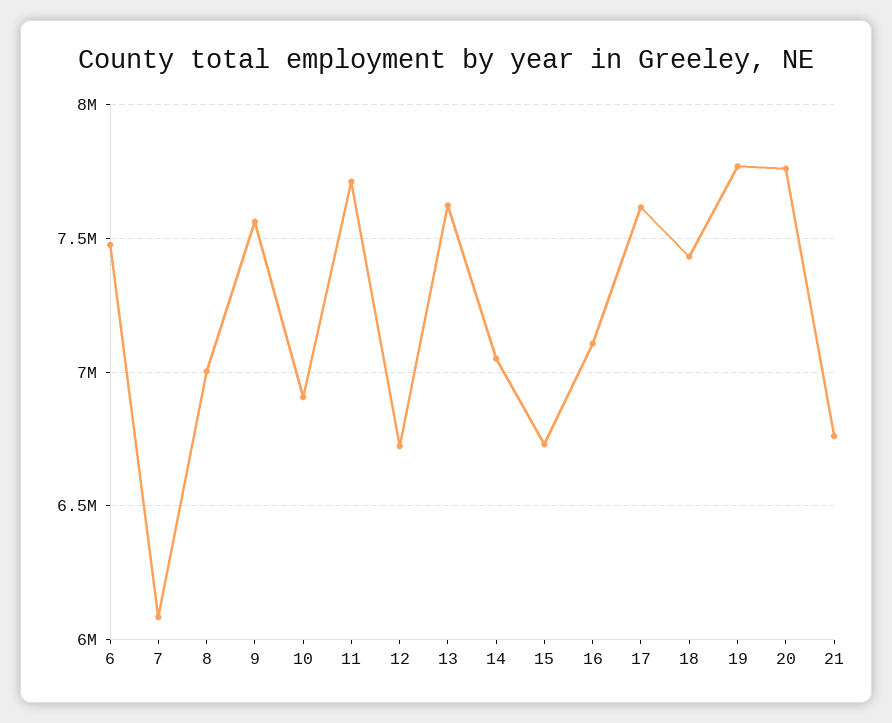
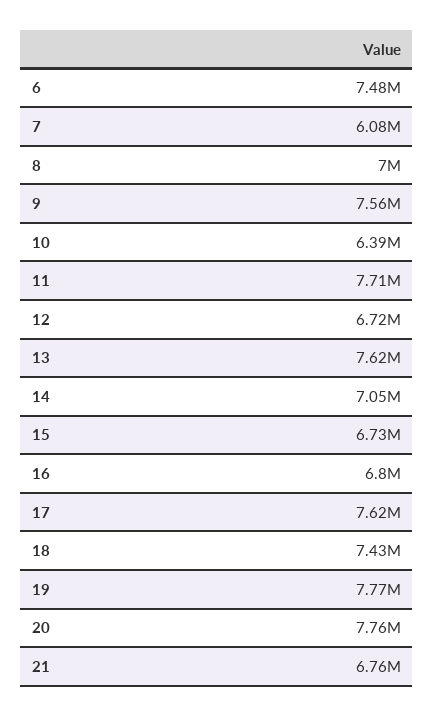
10: 6900000 -> 6390000
16: 7100000 -> 6800000

